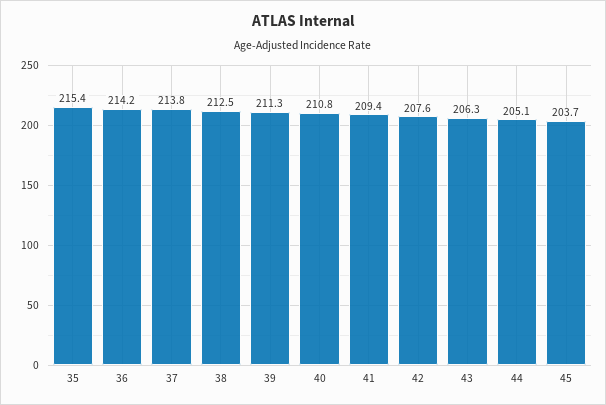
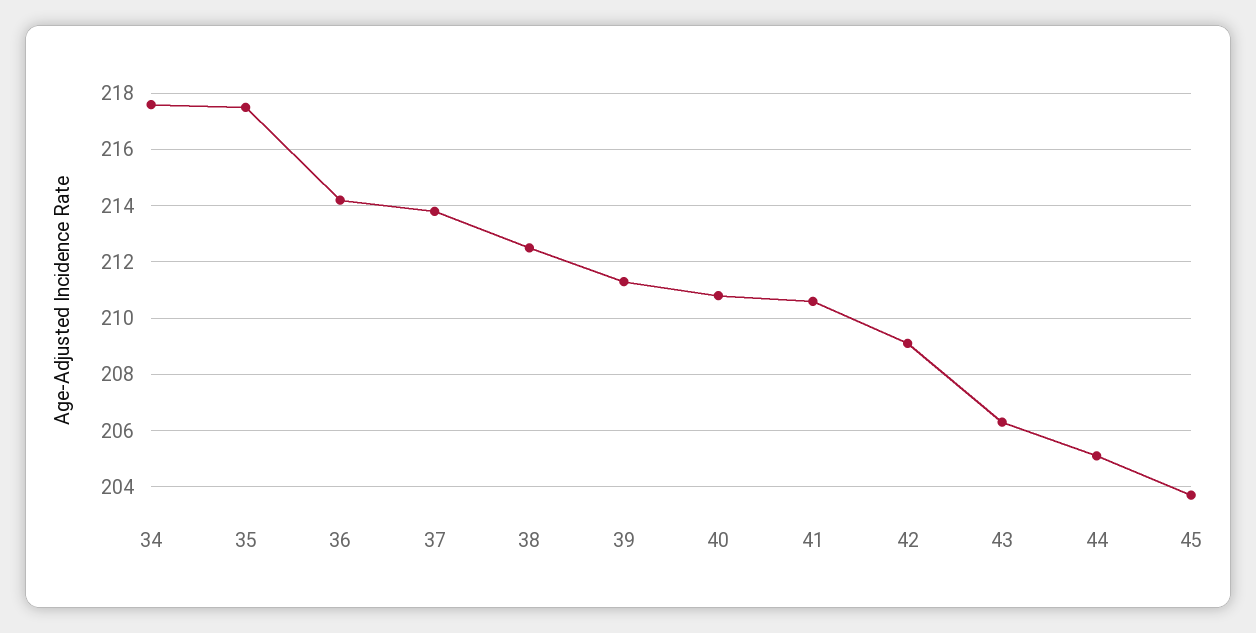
35: 215.4 -> 217.5
41: 209.4 -> 210.5
42: 207.6 -> 209
34: none -> 217.5

